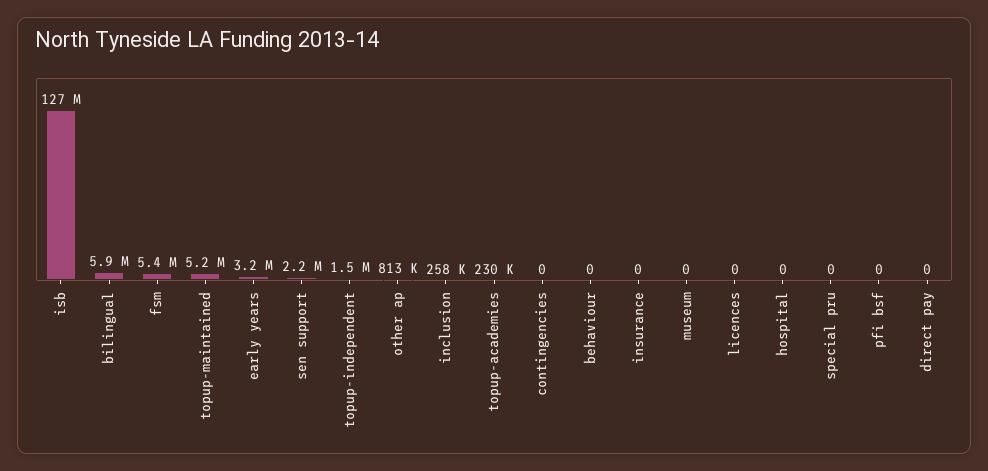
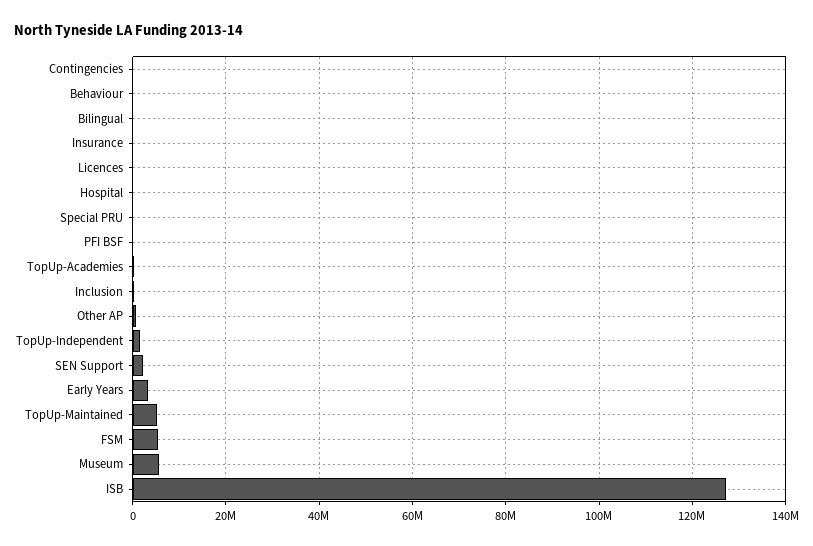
bilingual: 5900000 -> 0
museum: 0 -> 6000000
direct pay: 0 -> none

